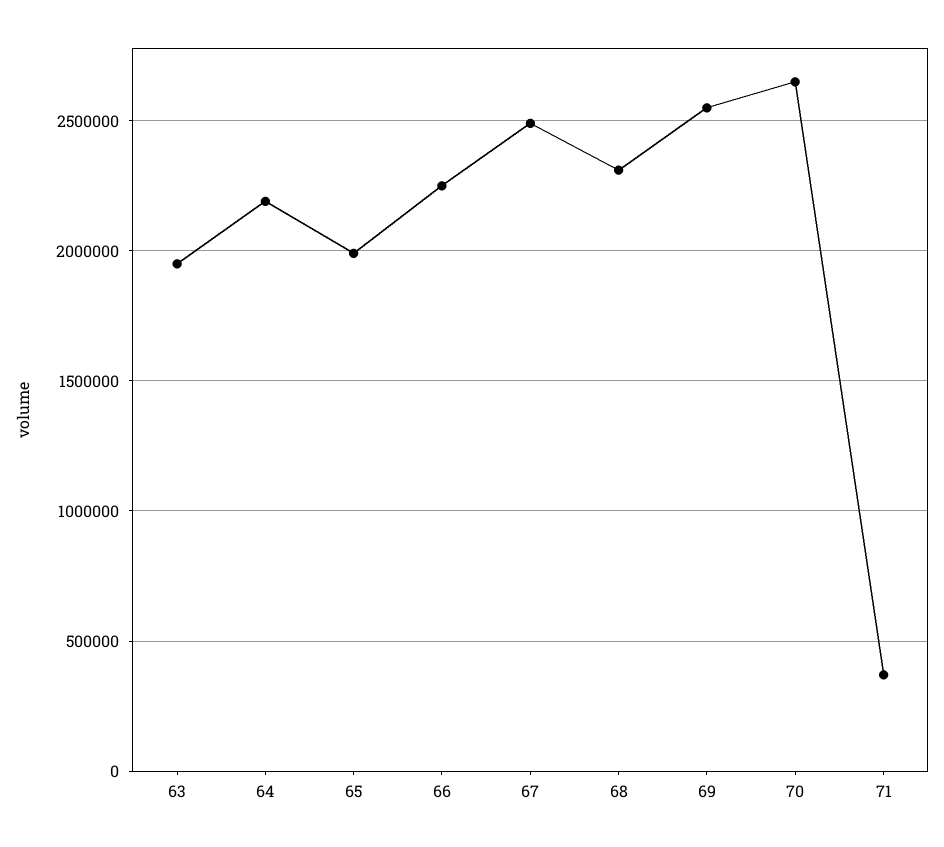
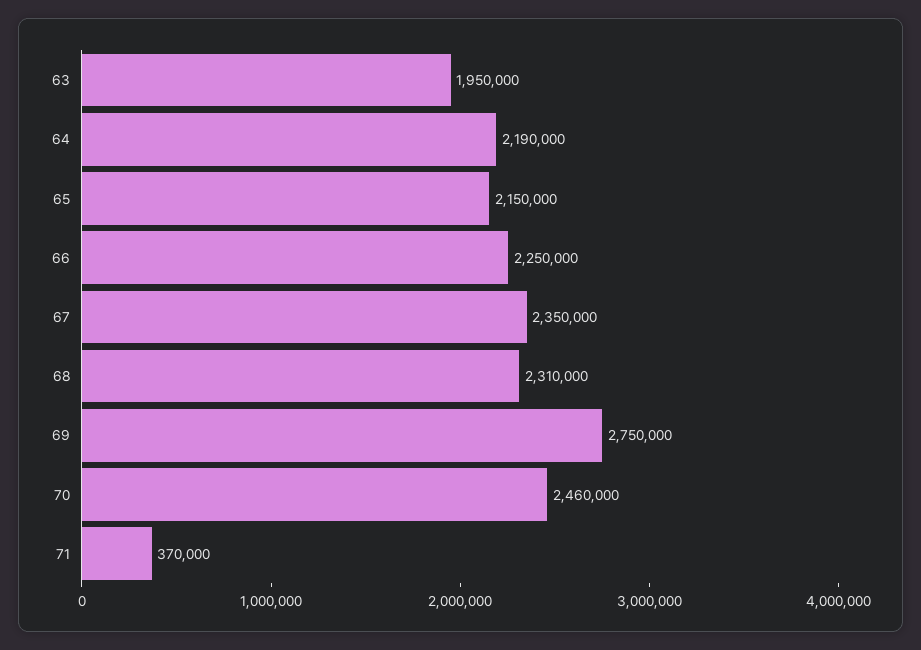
65: 2000000 -> 2150000
67: 2500000 -> 2350000
69: 2550000 -> 2750000
70: 2650000 -> 2460000

